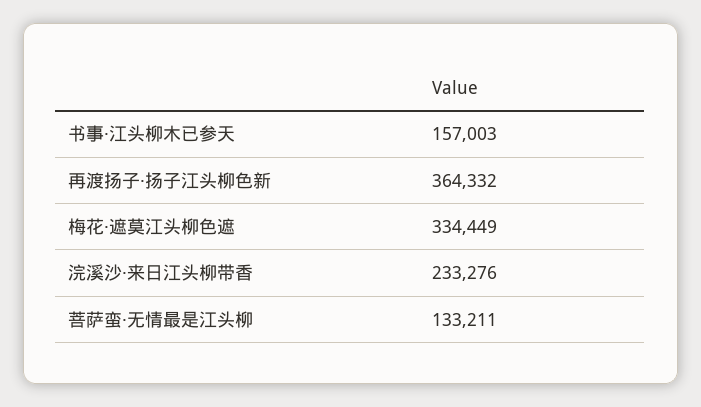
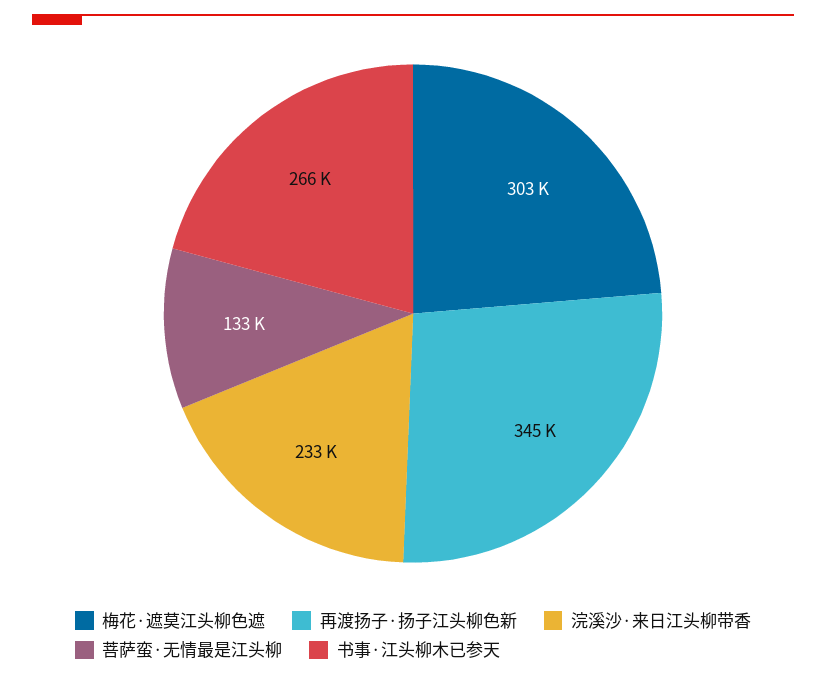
书事·江头柳木已参天: 157003 -> 266000
再渡扬子·扬子江头柳色新: 364332 -> 345000
梅花·遮莫江头柳色遮: 334449 -> 303000

